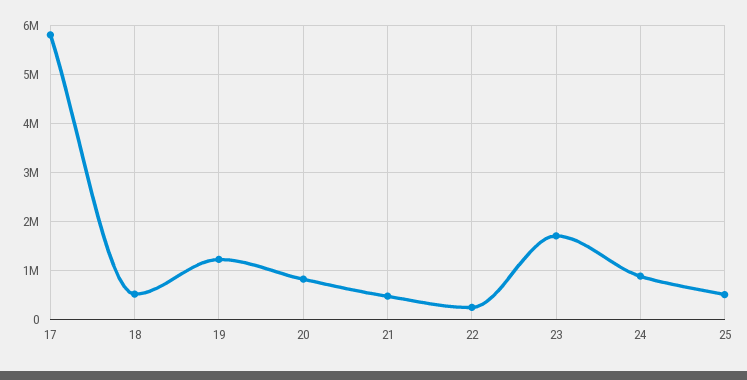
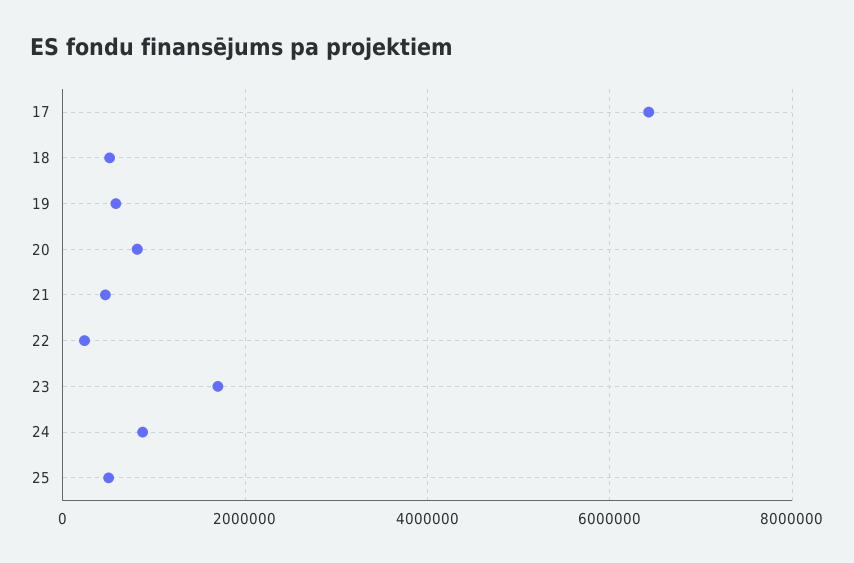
17: 5800000 -> 6400000
19: 1200000 -> 600000

